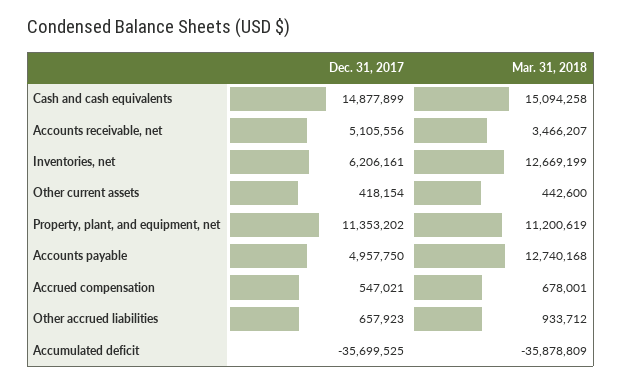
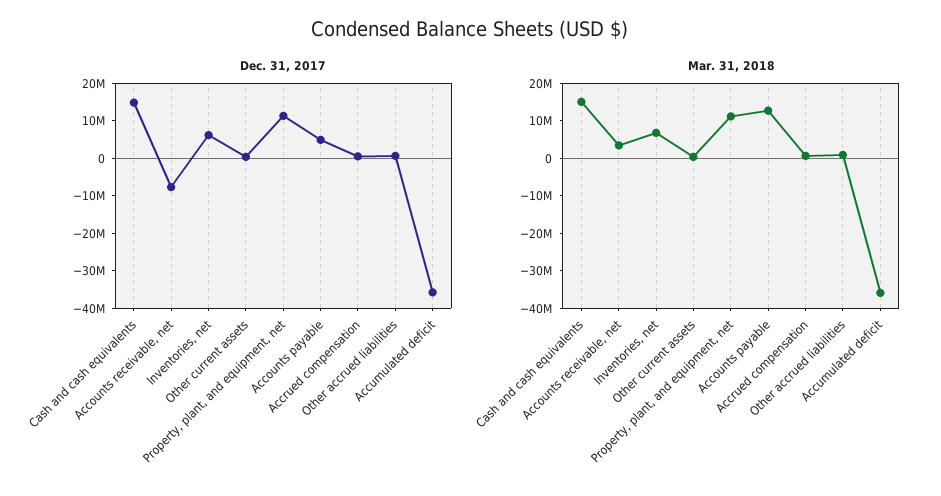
Dec. 31, 2017, Accounts receivable, net: 5105556 -> -7500000
Mar. 31, 2018, Inventories, net: 12669199 -> 7500000

